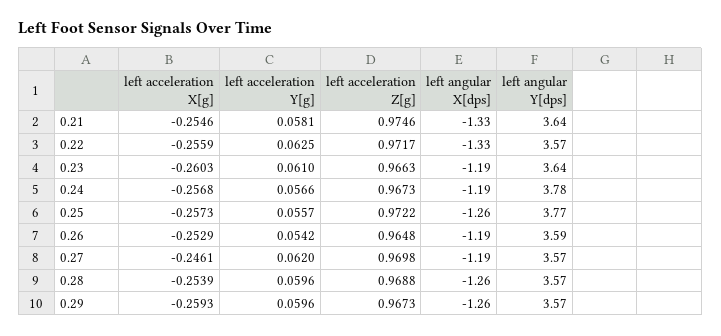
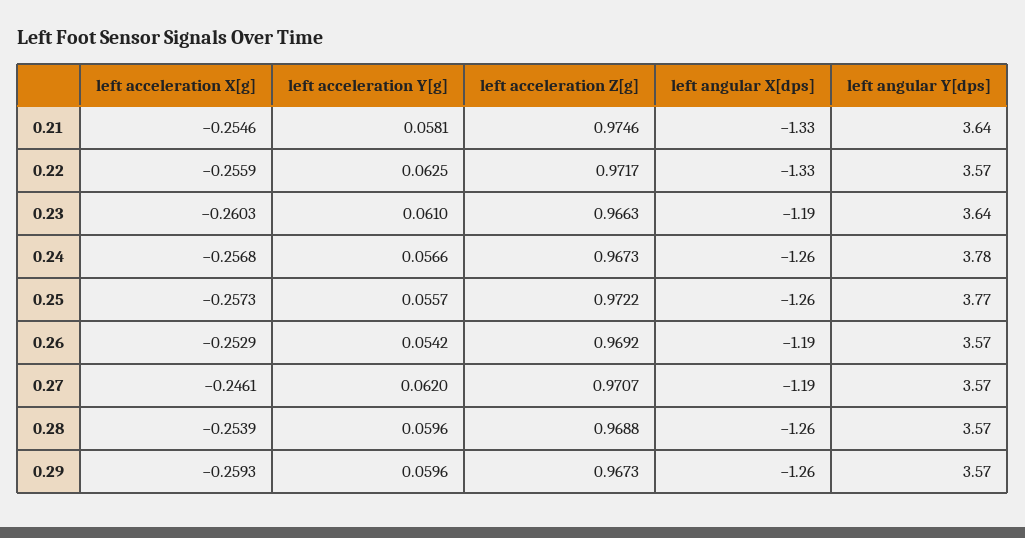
left angular X[dps], 0.24: -1.19 -> -1.26
left acceleration Z[g], 0.26: 0.9648 -> 0.9692
left angular Y[dps], 0.26: 3.59 -> 3.57
left acceleration Z[g], 0.27: 0.9698 -> 0.9707

